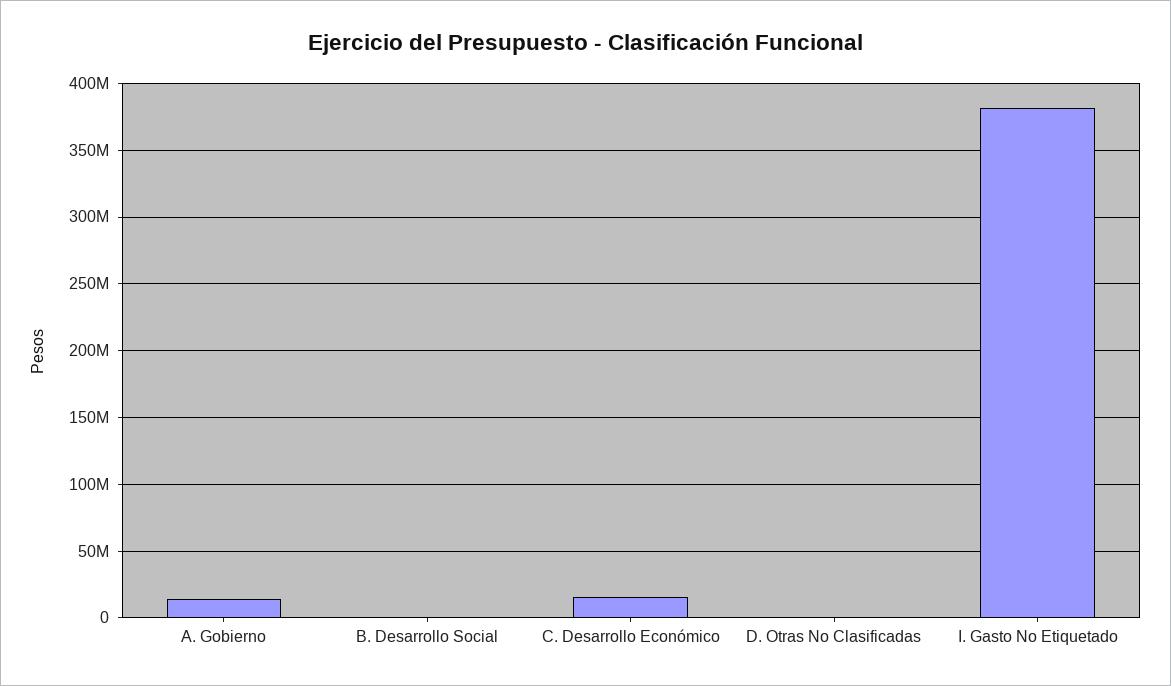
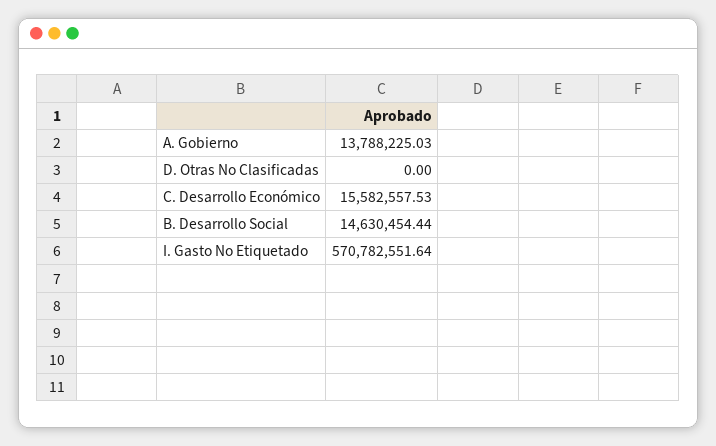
B. Desarrollo Social: 0 -> 14630454.44
I. Gasto No Etiquetado: 380000000 -> 570782551.64

